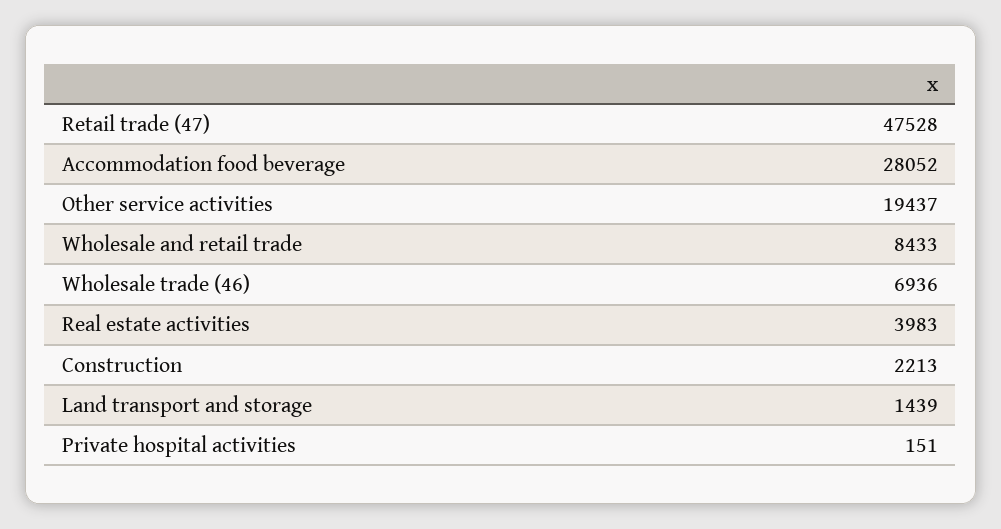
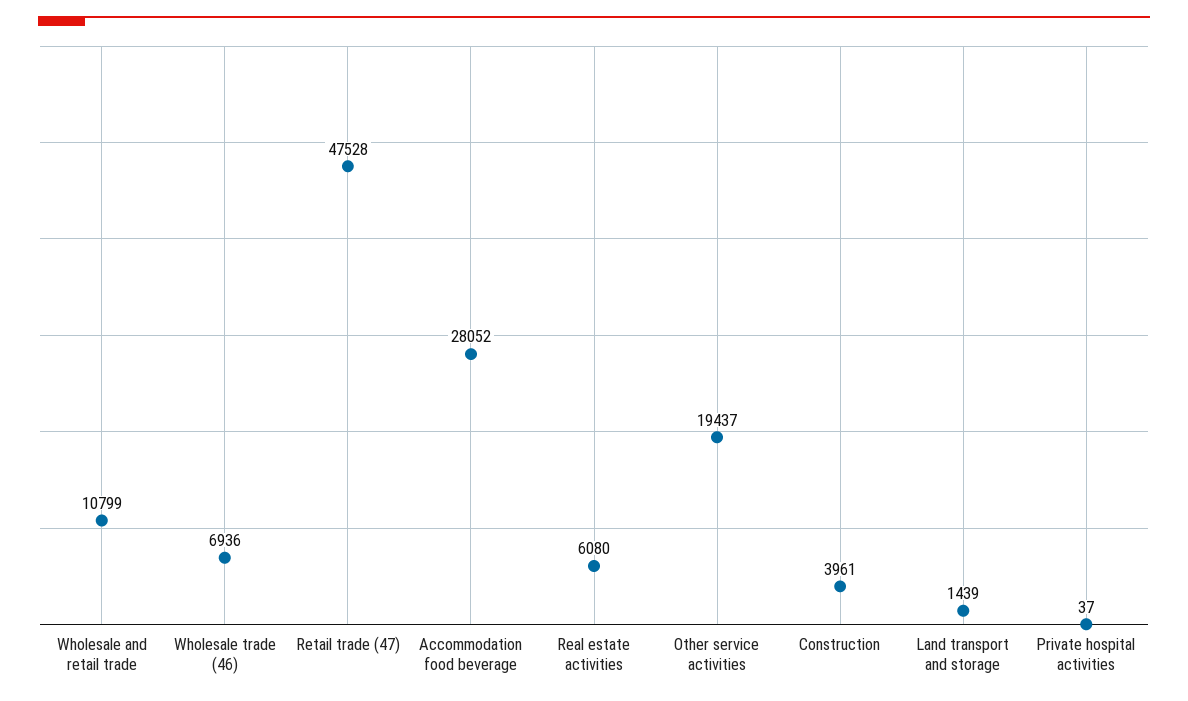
Wholesale and retail trade: 8433 -> 10799
Real estate activities: 3983 -> 6080
Construction: 2213 -> 3961
Private hospital activities: 151 -> 37

